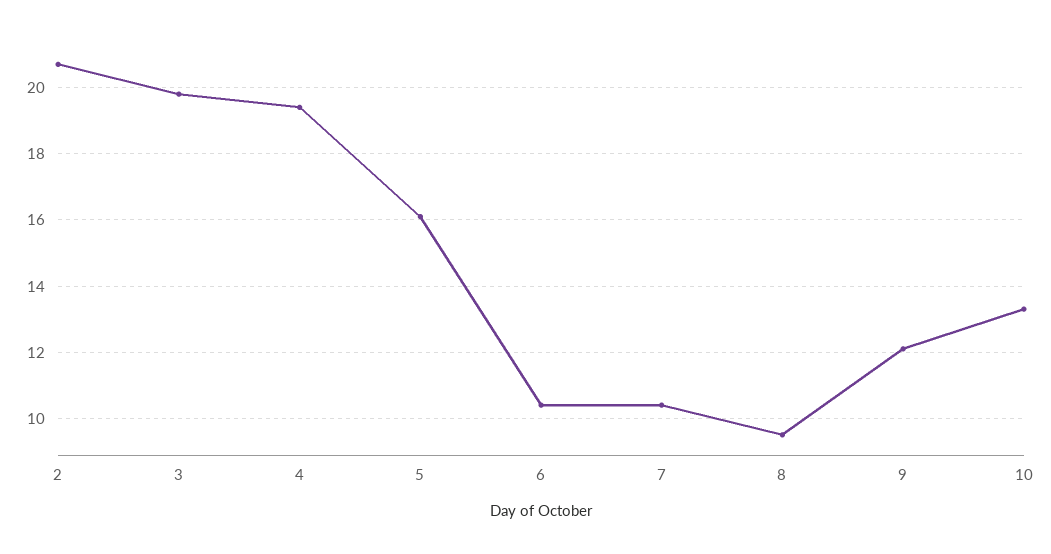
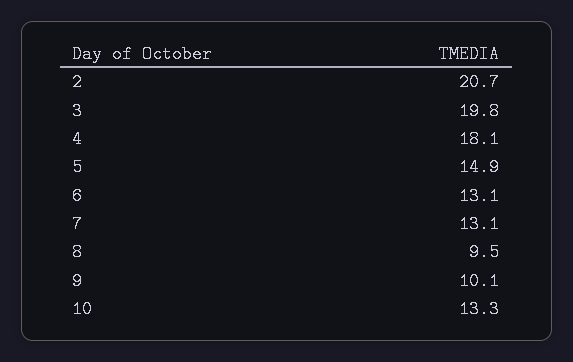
4: 19.5 -> 18.1
5: 16 -> 14.9
6: 10.5 -> 13.1
7: 10.5 -> 13.1
9: 12 -> 10.1

